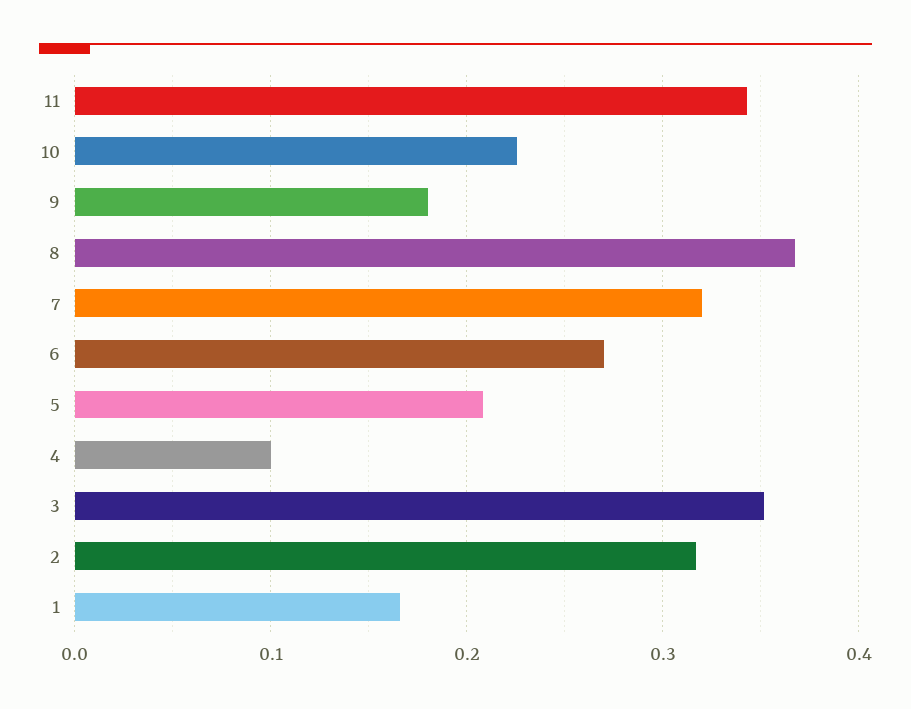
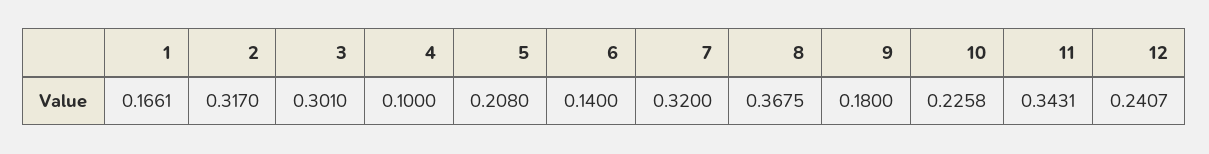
6: 0.27 -> 0.14
3: 0.35 -> 0.301
12: none -> 0.2407

